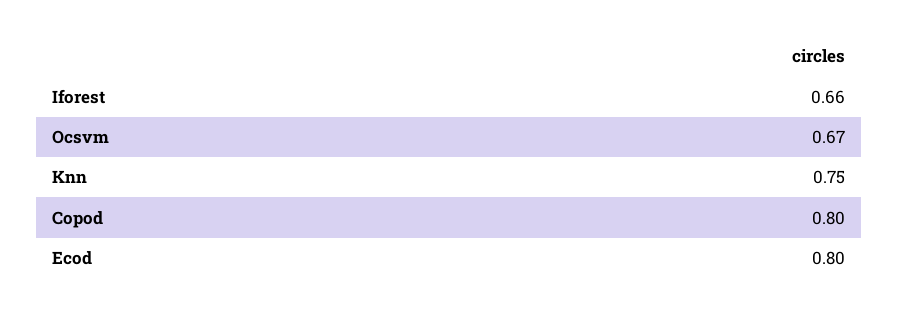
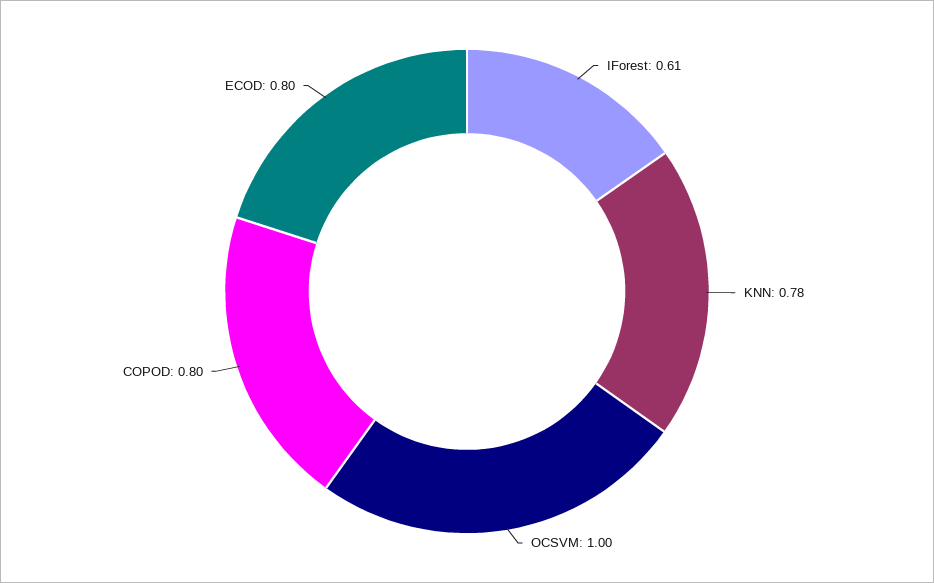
Iforest: 0.66 -> 0.61
Ocsvm: 0.67 -> 1
Knn: 0.75 -> 0.78

